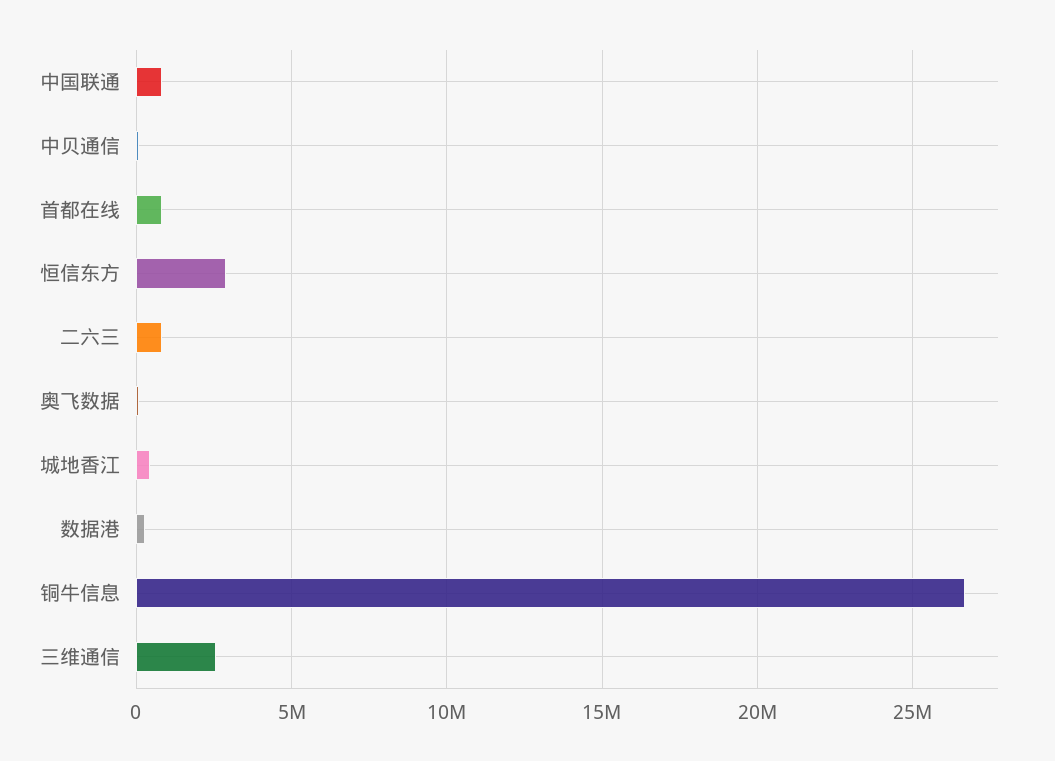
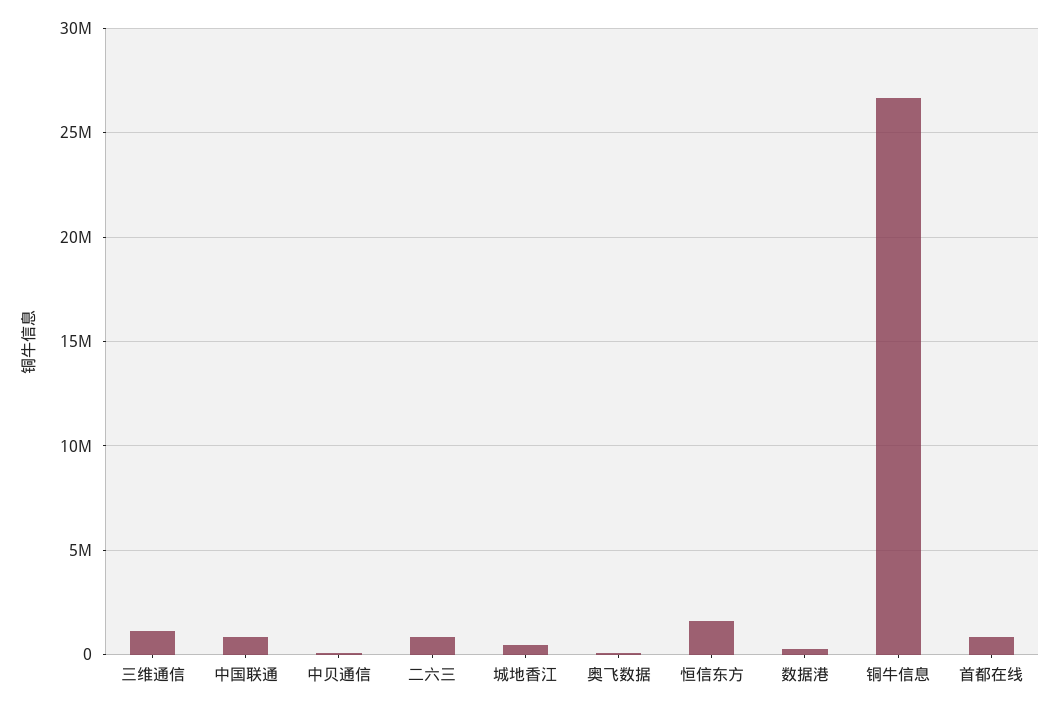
恒信东方: 3000000 -> 1500000
三维通信: 2500000 -> 1000000

